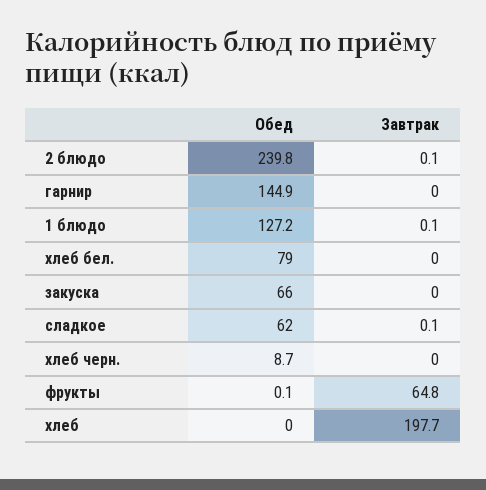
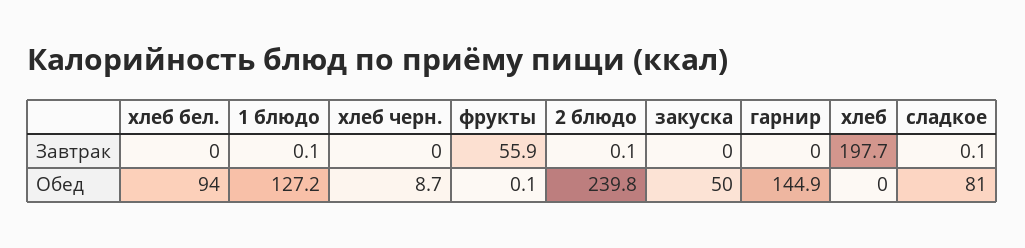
Обед, хлеб бел.: 79 -> 94
Обед, закуска: 66 -> 50
Обед, сладкое: 62 -> 81
Завтрак, фрукты: 64.8 -> 55.9

